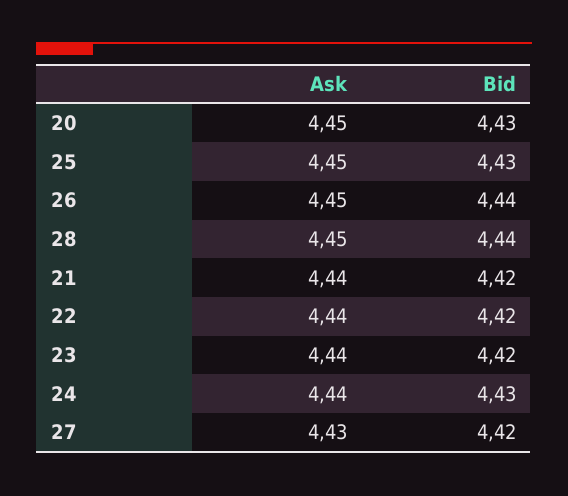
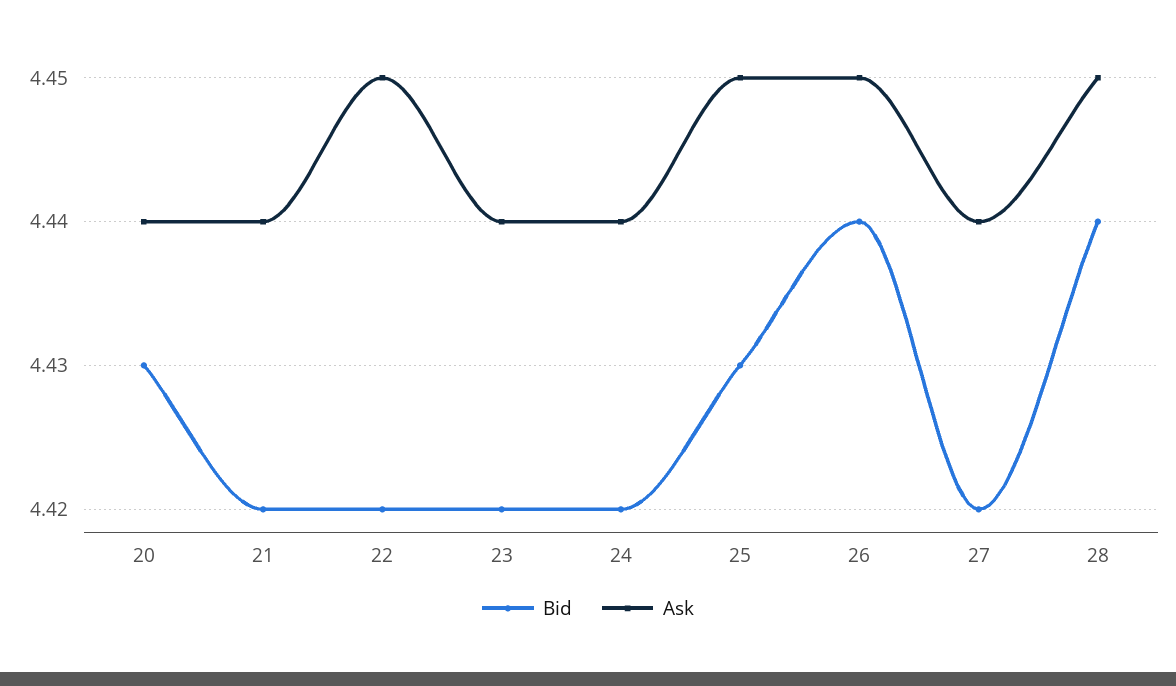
Ask, 20: 4.45 -> 4.44
Ask, 22: 4.44 -> 4.45
Bid, 24: 4.43 -> 4.42
Ask, 27: 4.43 -> 4.44

